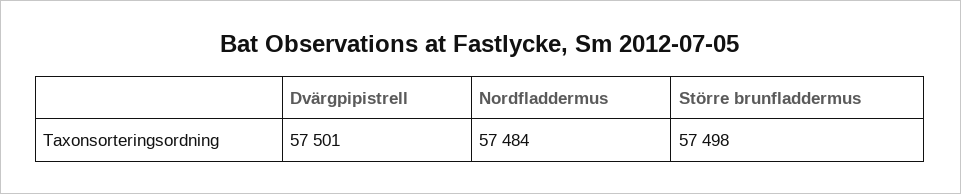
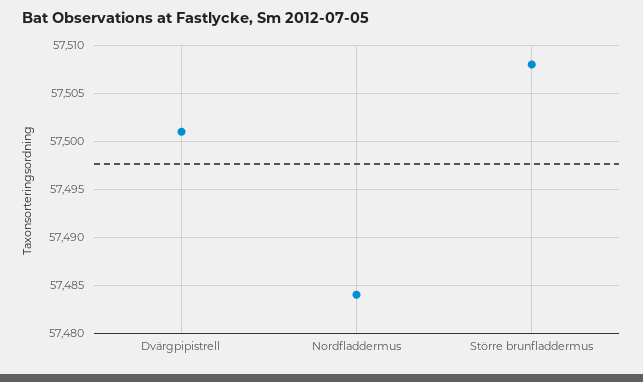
Större brunfladdermus: 57498 -> 57508

